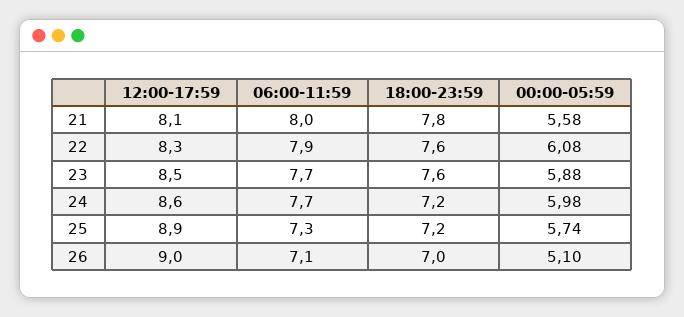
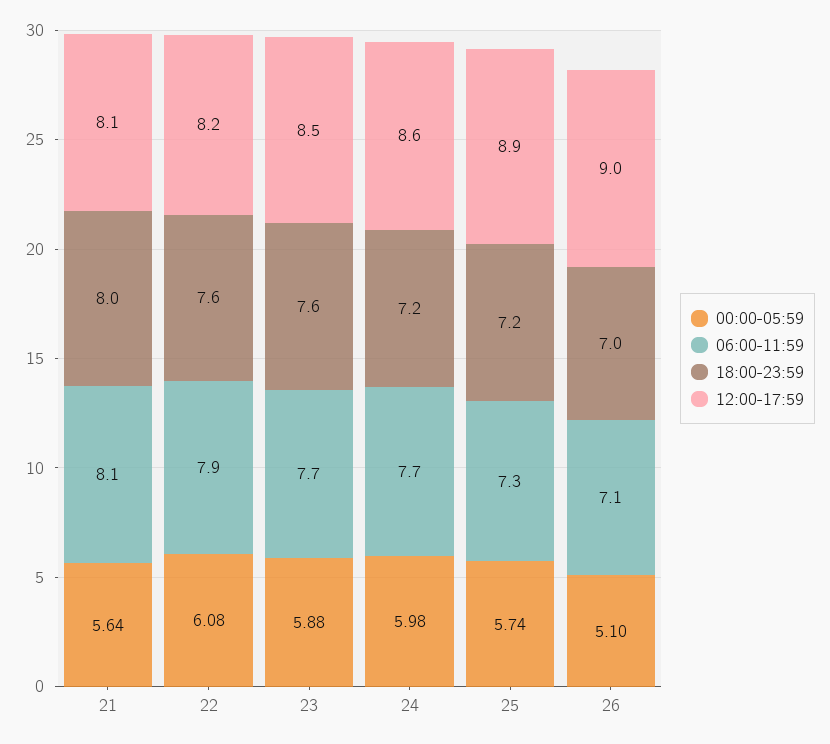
06:00-11:59, 21: 8 -> 8.1
18:00-23:59, 21: 7.8 -> 8
00:00-05:59, 21: 5.58 -> 5.64
12:00-17:59, 22: 8.3 -> 8.2

